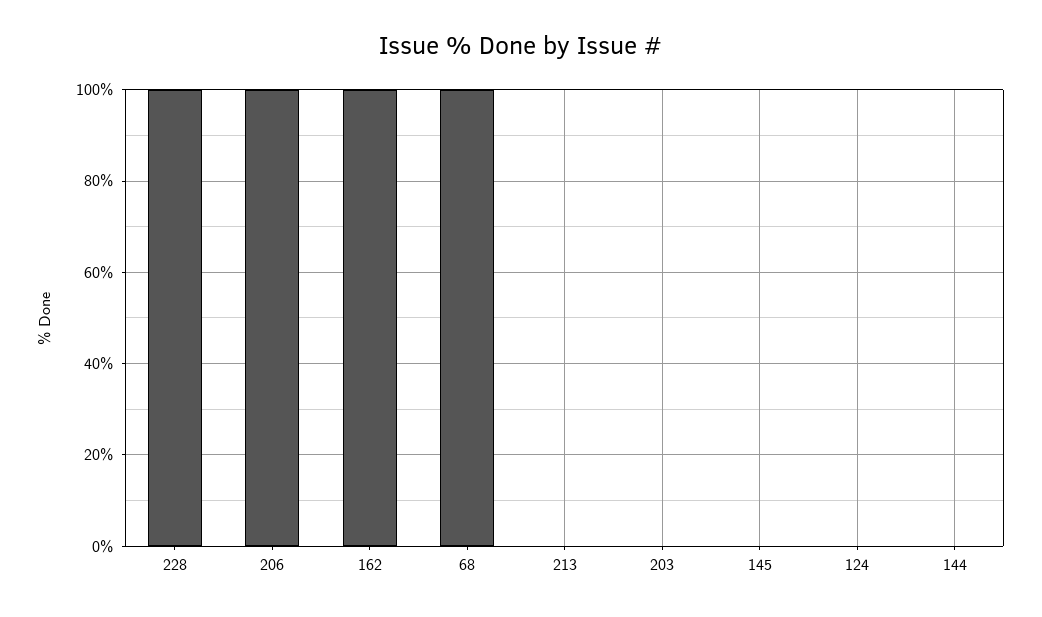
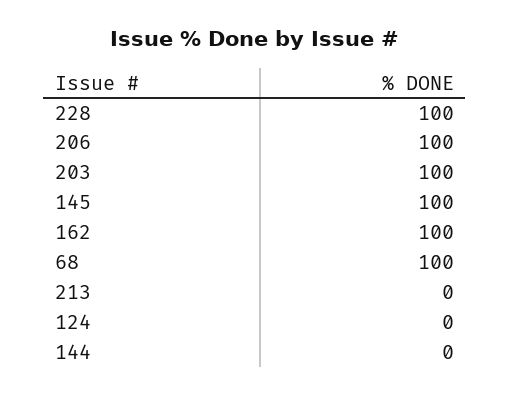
203: 0 -> 100
145: 0 -> 100

